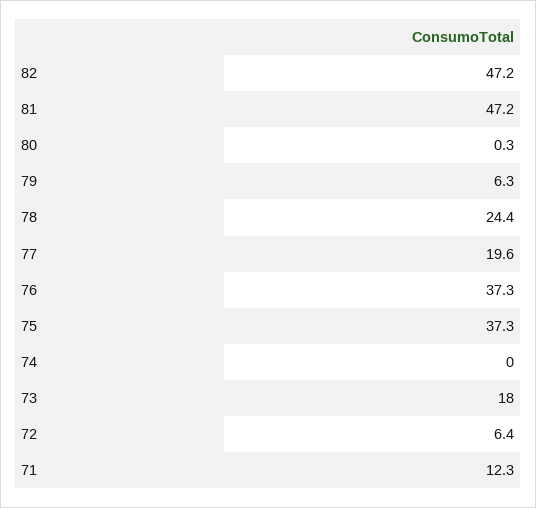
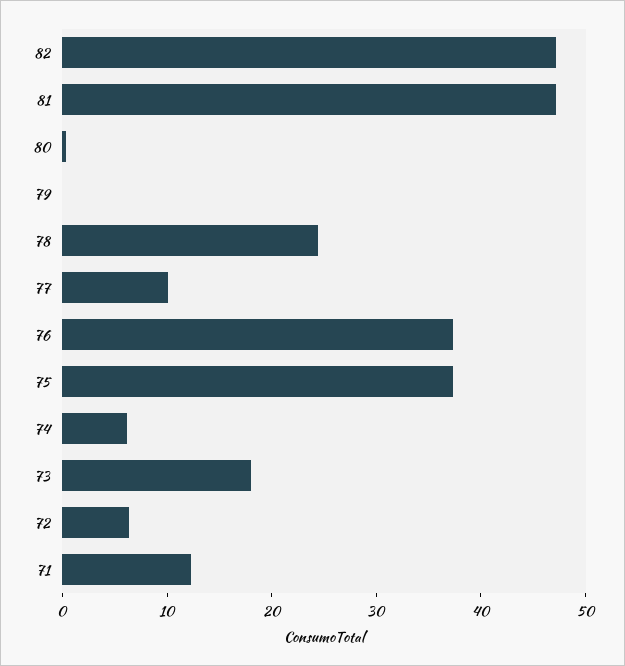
79: 6.3 -> 0
77: 19.6 -> 10
74: 0 -> 6

